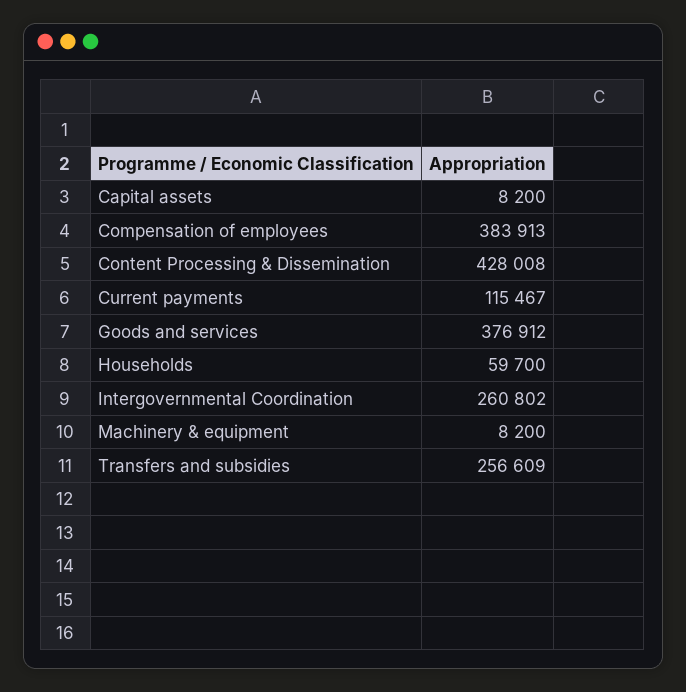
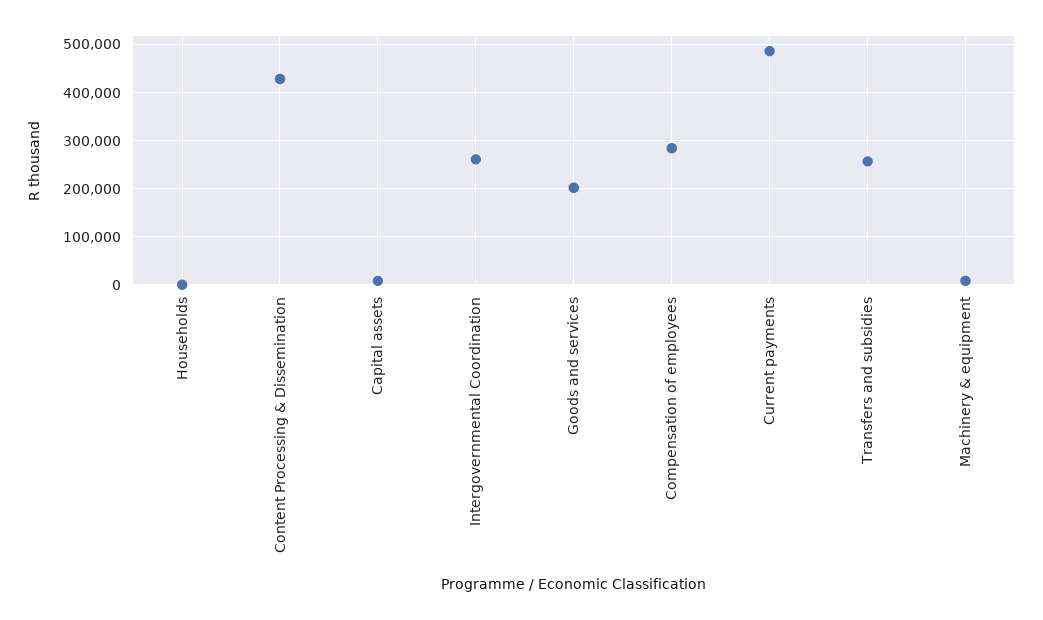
Compensation of employees: 383913 -> 280000
Current payments: 115467 -> 480000
Goods and services: 376912 -> 200000
Households: 59700 -> 0

